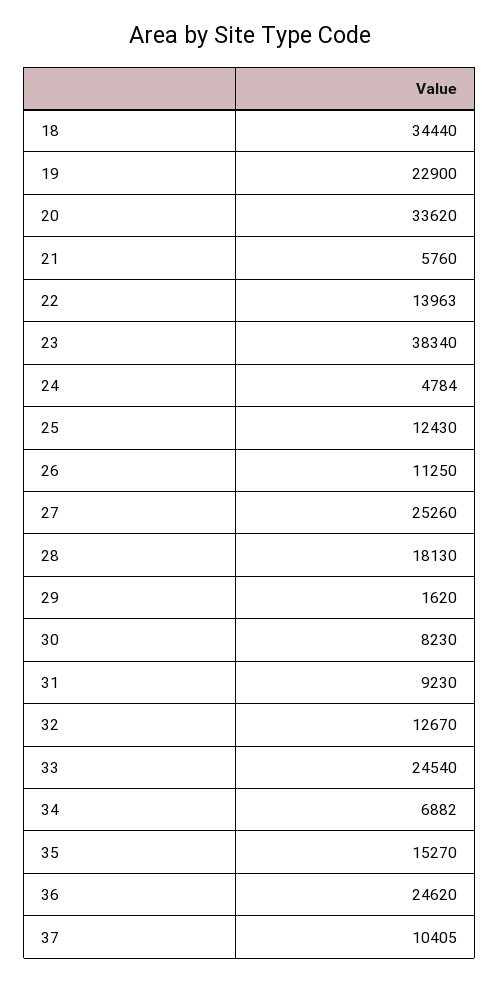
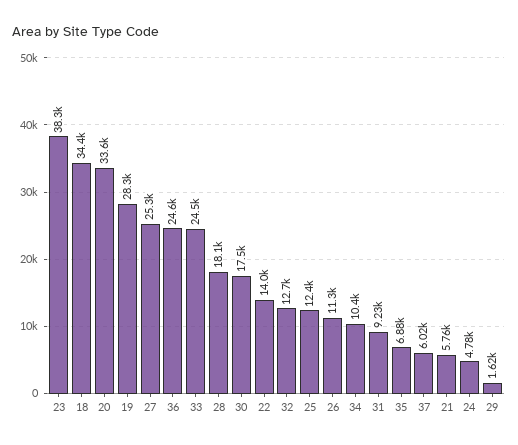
19: 22900 -> 28300
30: 8230 -> 17500
34: 6882 -> 10400
35: 15270 -> 6880
37: 10405 -> 6020

